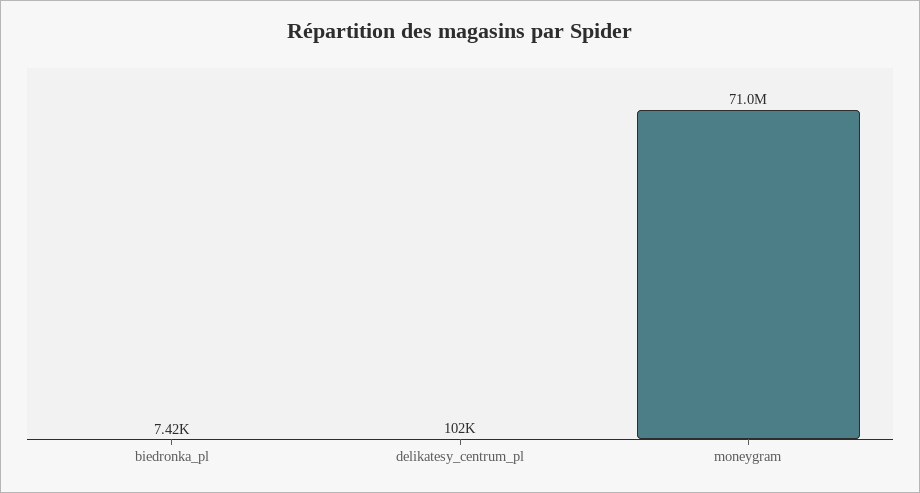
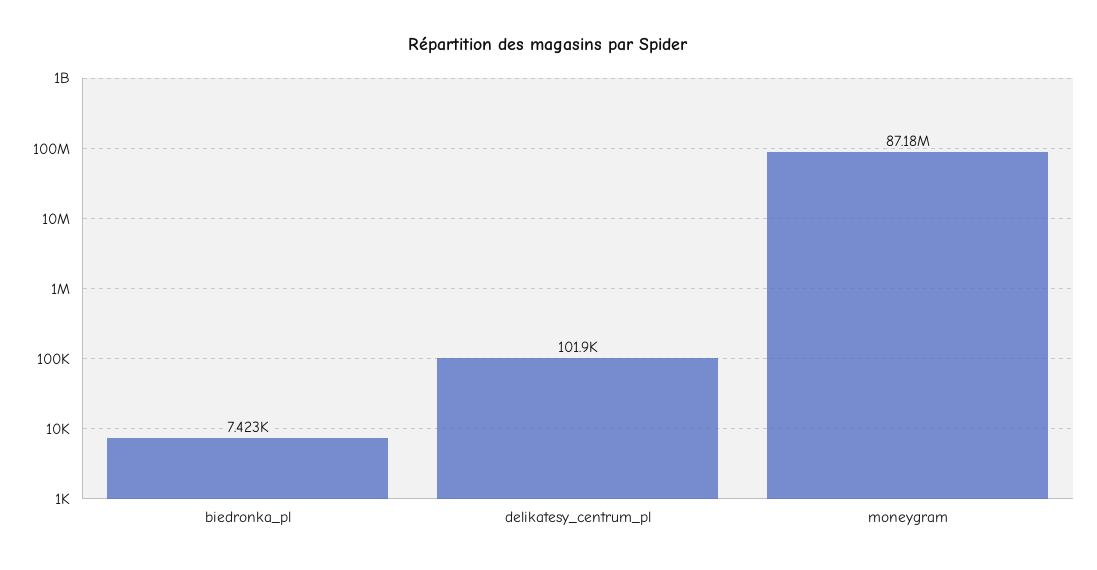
moneygram: 71000000 -> 87180000

